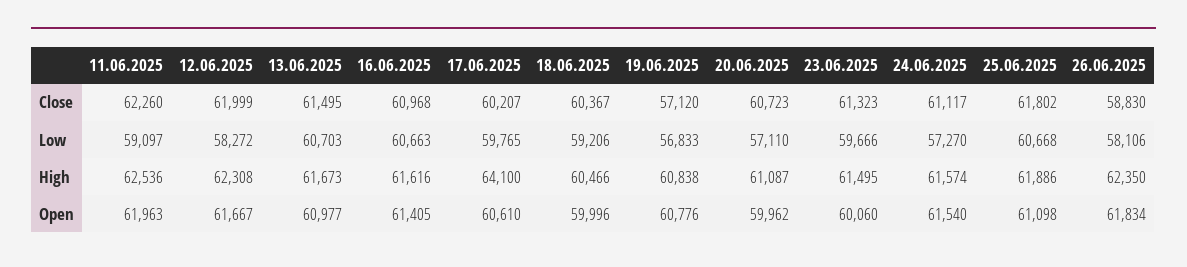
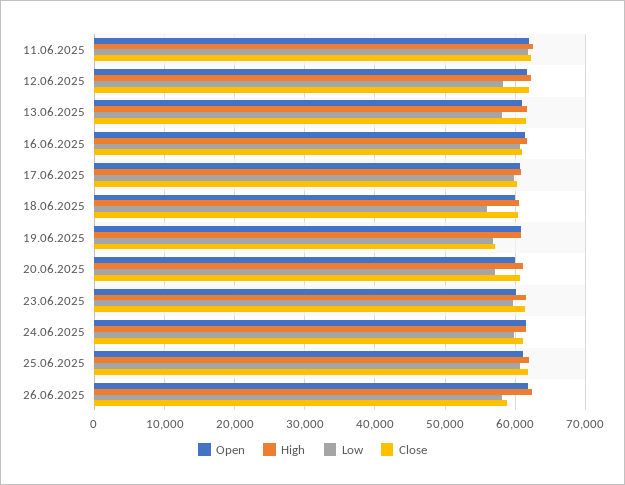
Low, 11.06.2025: 59097 -> 62000
Low, 13.06.2025: 60703 -> 58000
Low, 18.06.2025: 59206 -> 56000
Low, 24.06.2025: 57270 -> 60000
High, 17.06.2025: 64100 -> 61000

